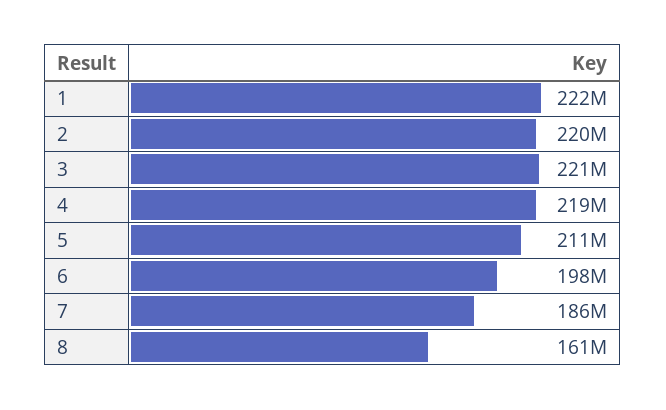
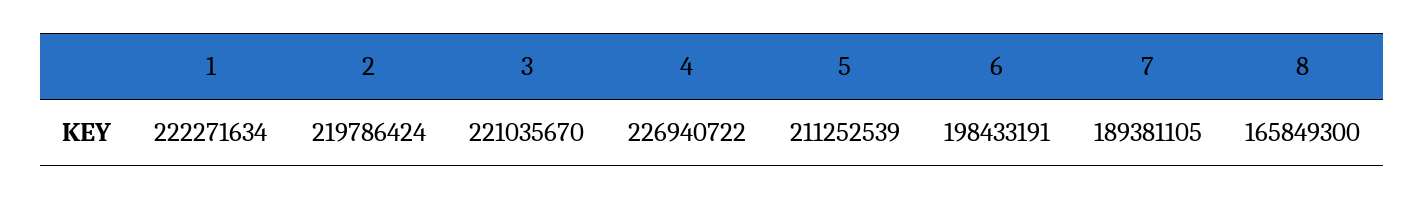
4: 219000000 -> 226940722
7: 186000000 -> 189381105
8: 161000000 -> 165849300

